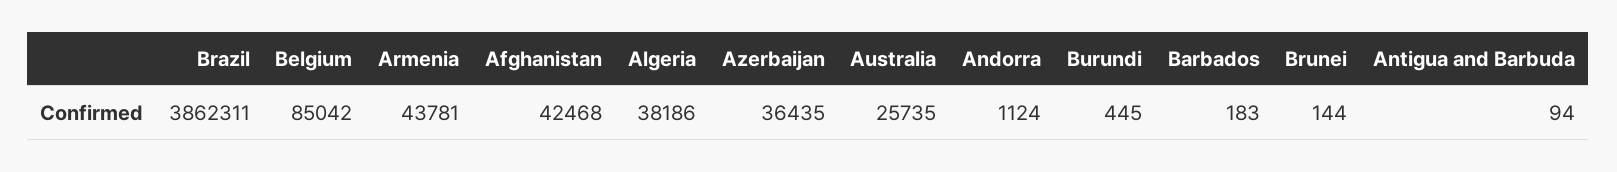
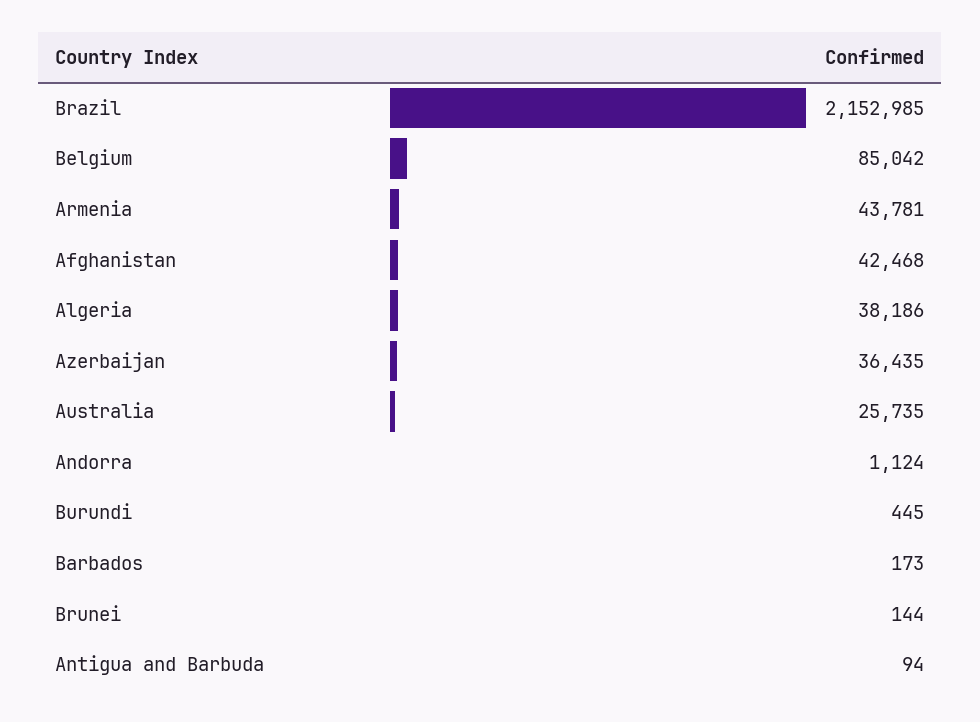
Brazil: 3862311 -> 2152985
Barbados: 183 -> 173

